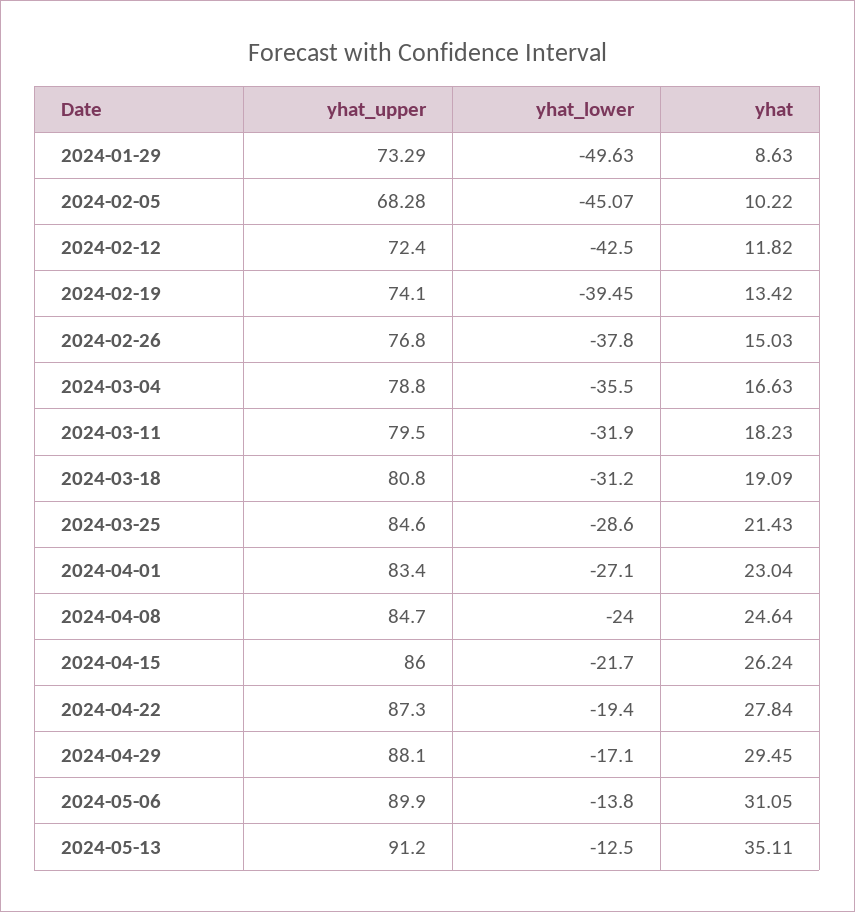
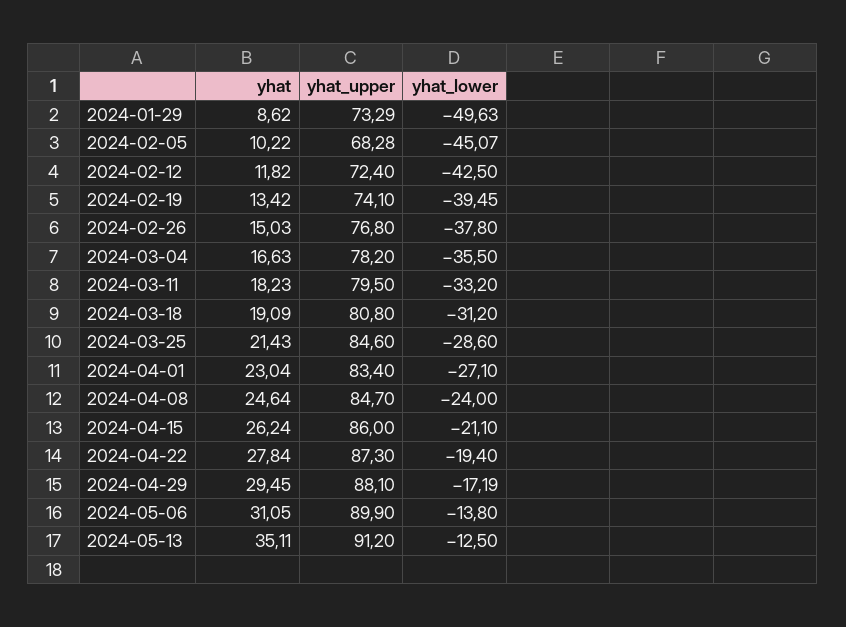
yhat, 2024-01-29: 8.63 -> 8.62
yhat_upper, 2024-03-04: 78.8 -> 78.2
yhat_lower, 2024-03-11: -31.9 -> -33.2
yhat_lower, 2024-04-15: -21.7 -> -21.1
yhat_lower, 2024-04-29: -17.1 -> -17.19

